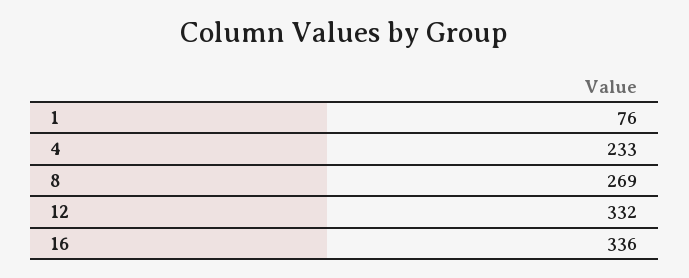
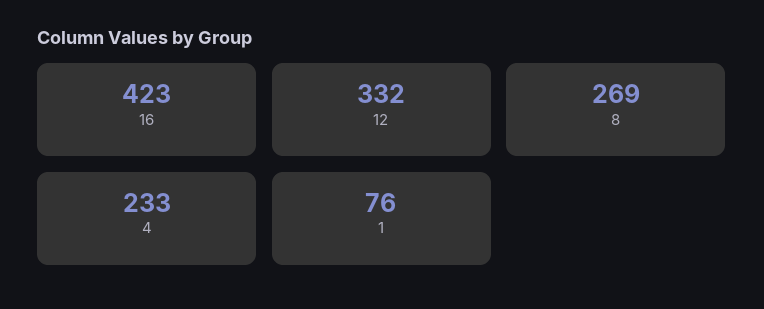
16: 336 -> 423

